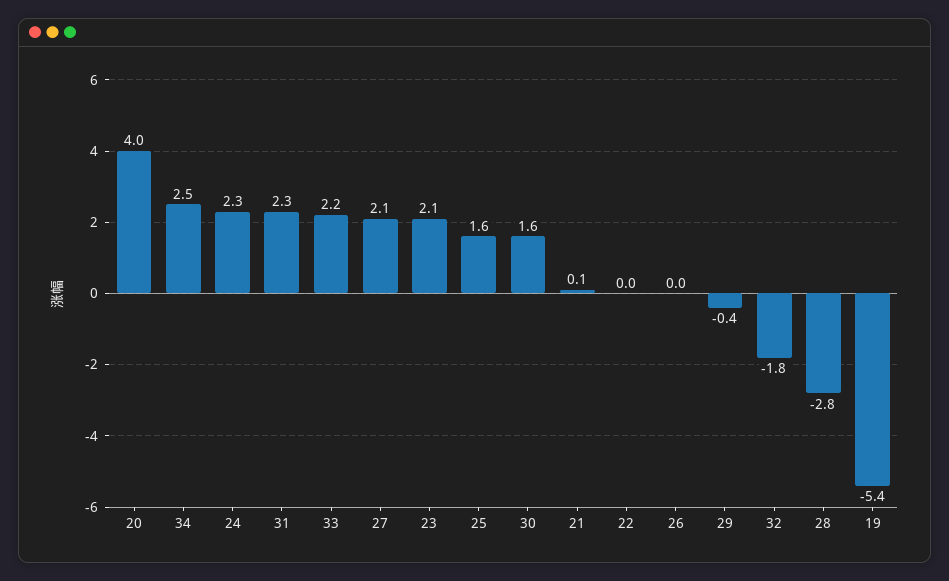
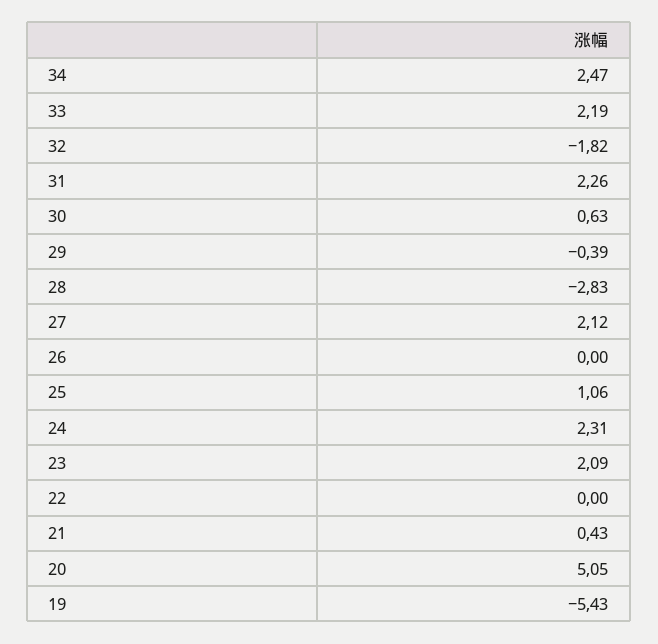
20: 4 -> 5.05
25: 1.6 -> 1.06
30: 1.6 -> 0.63
21: 0.1 -> 0.43

